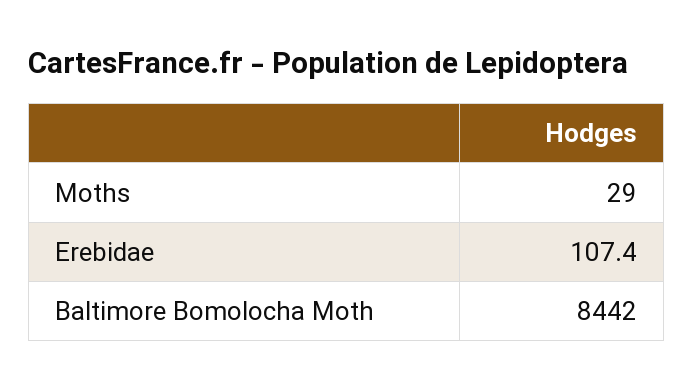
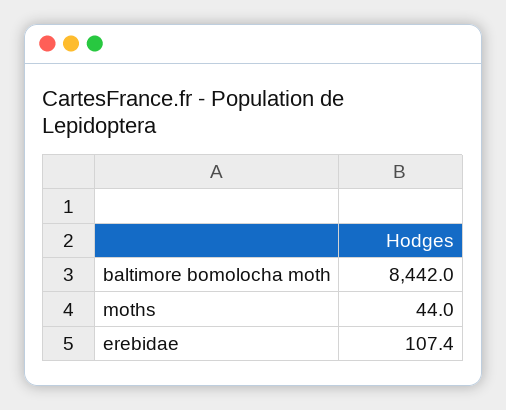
Moths: 29 -> 44

